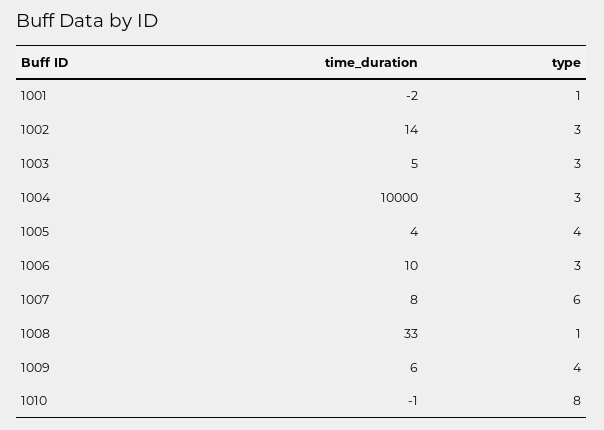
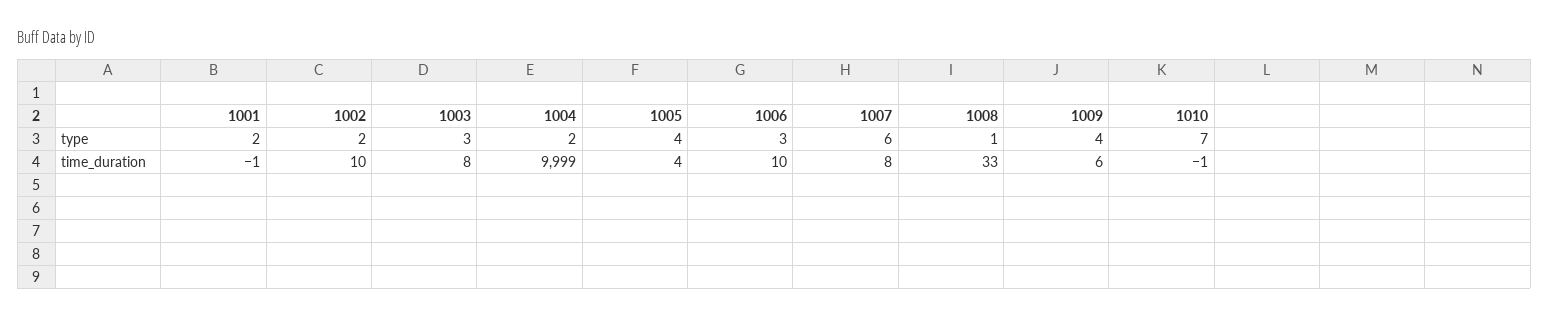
time_duration, 1001: -2 -> -1
type, 1001: 1 -> 2
time_duration, 1002: 14 -> 10
type, 1002: 3 -> 2
time_duration, 1003: 5 -> 8
time_duration, 1004: 10000 -> 9999
type, 1004: 3 -> 2
type, 1010: 8 -> 7

